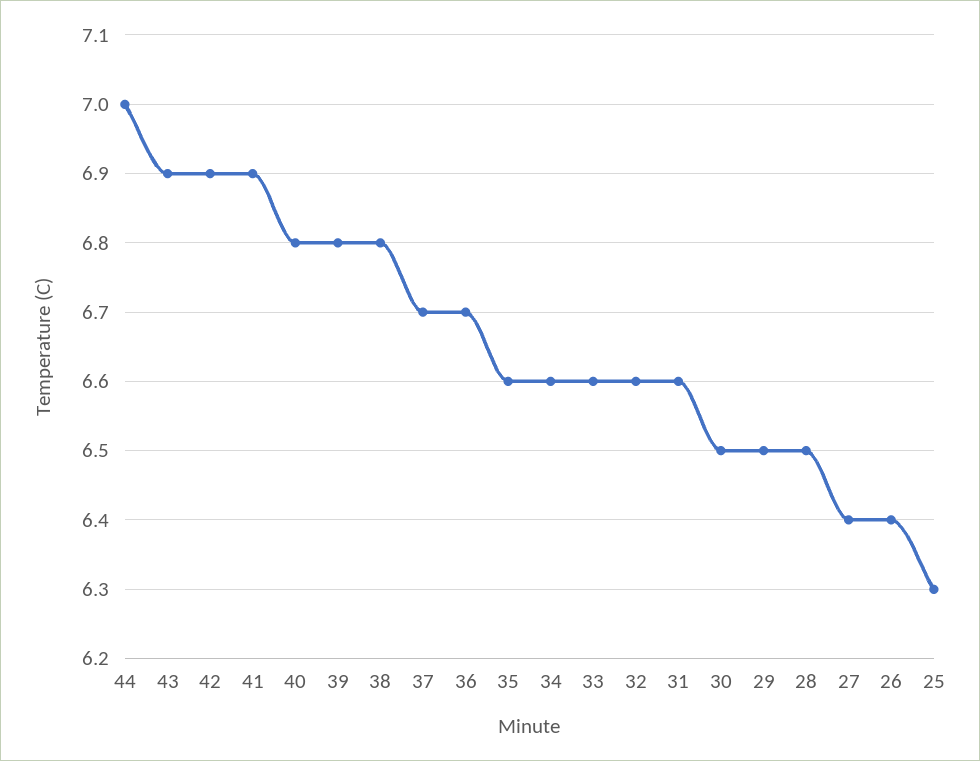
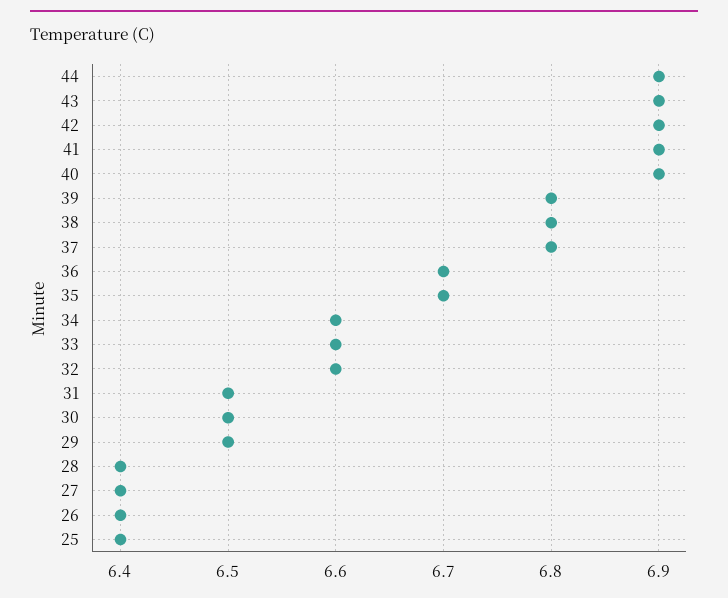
44: 7 -> 6.9
40: 6.8 -> 6.9
37: 6.7 -> 6.8
35: 6.6 -> 6.7
31: 6.6 -> 6.5
28: 6.5 -> 6.4
25: 6.3 -> 6.4

